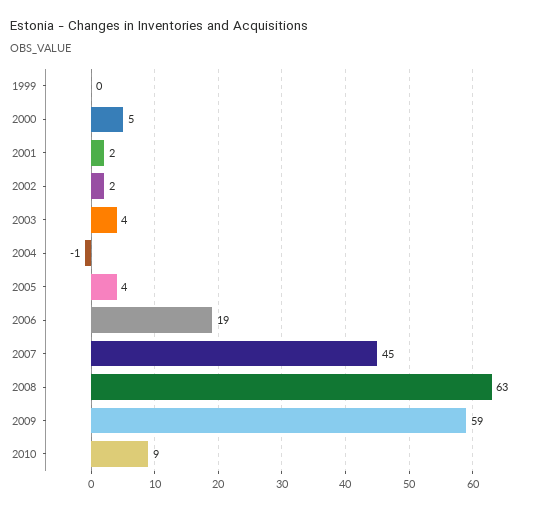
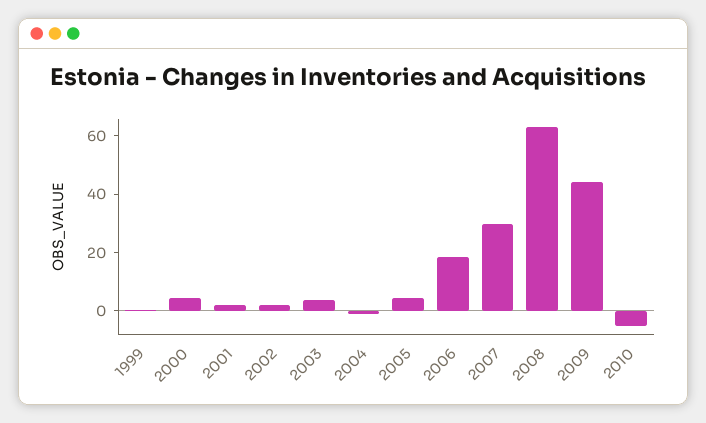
2007: 45 -> 30
2009: 59 -> 45
2010: 9 -> -5

